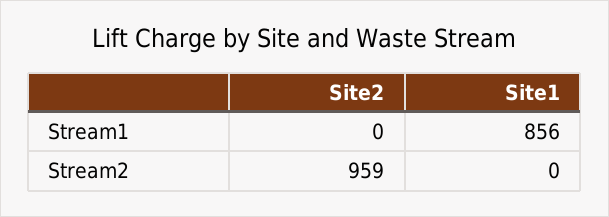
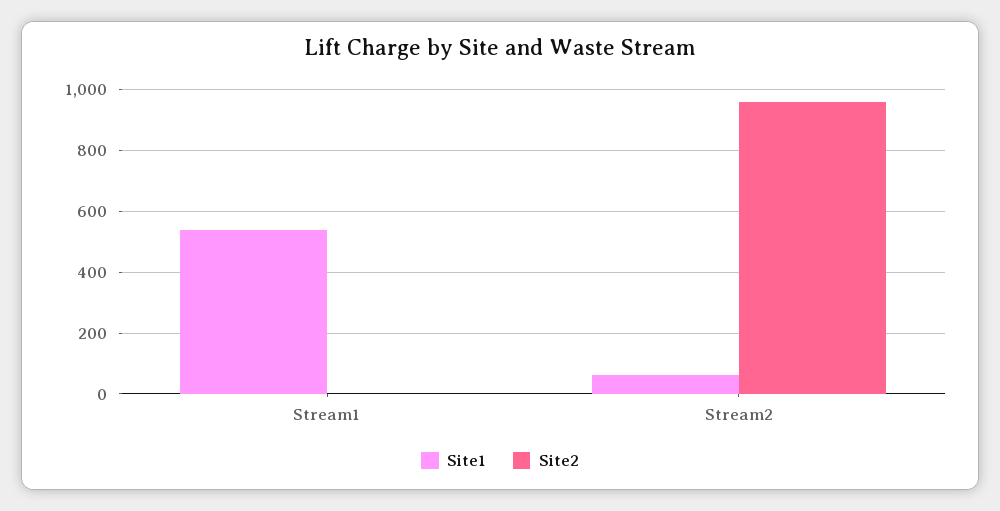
Site1, Stream1: 856 -> 540
Site1, Stream2: 0 -> 60

